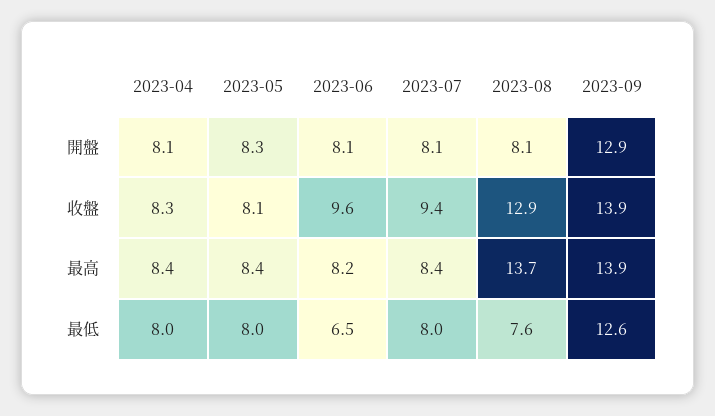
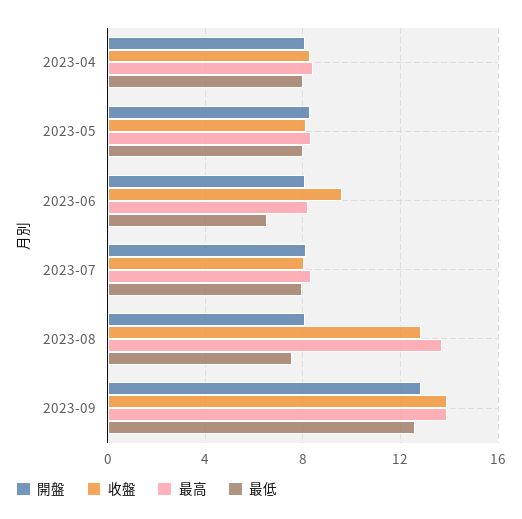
收盤, 2023-07: 9.4 -> 8

